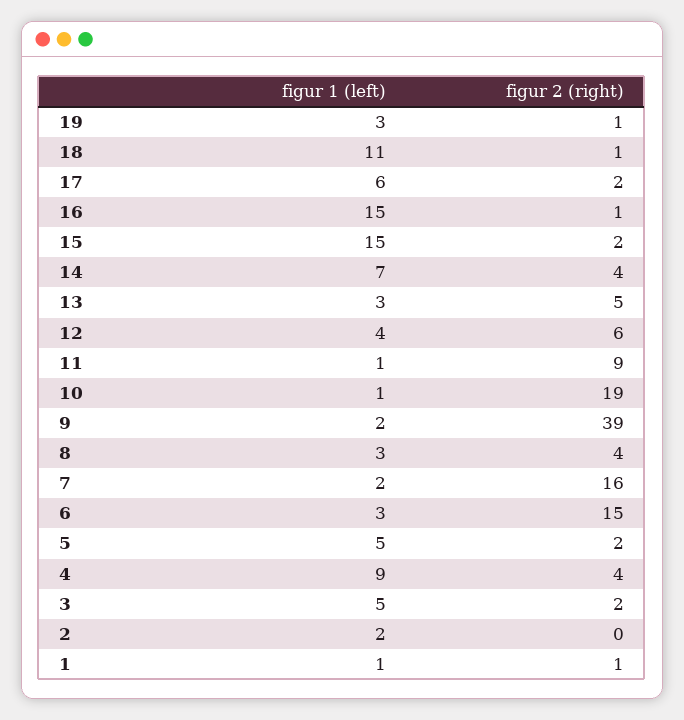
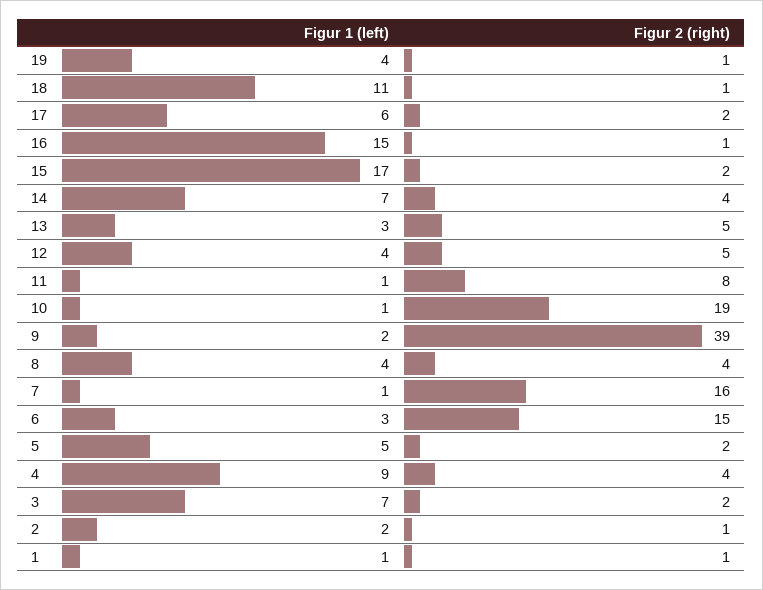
figur 1 (left), 19: 3 -> 4
figur 1 (left), 15: 15 -> 17
figur 2 (right), 12: 6 -> 5
figur 2 (right), 11: 9 -> 8
figur 1 (left), 8: 3 -> 4
figur 1 (left), 7: 2 -> 1
figur 1 (left), 3: 5 -> 7
figur 2 (right), 2: 0 -> 1

